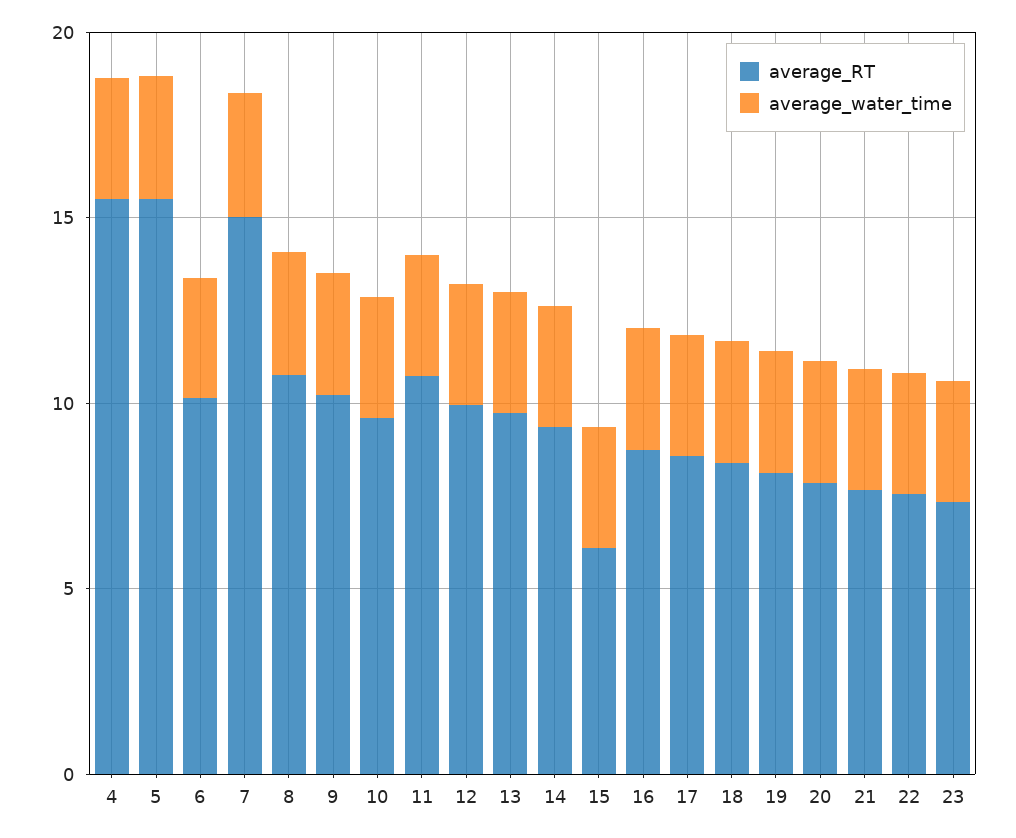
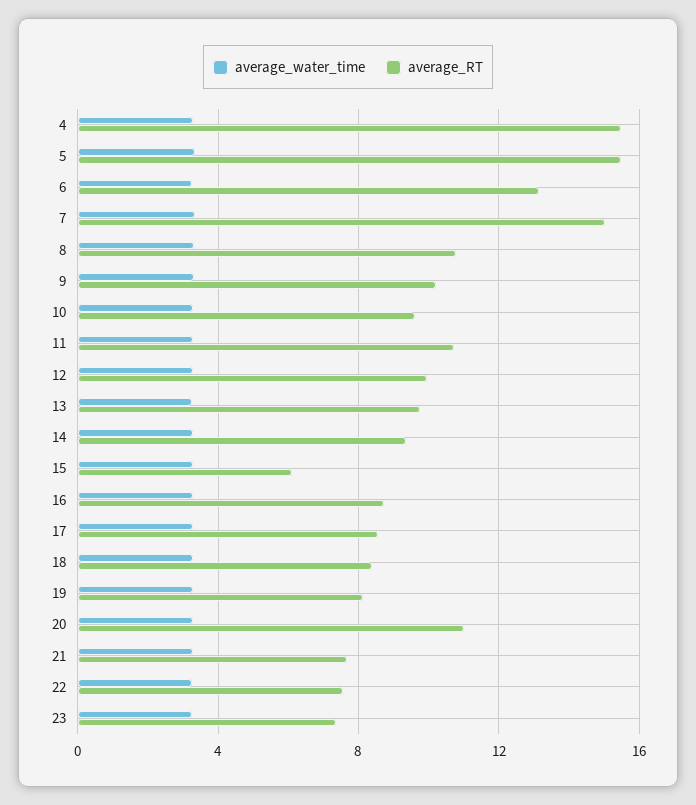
average_RT, 6: 10 -> 13
average_RT, 20: 8 -> 11

